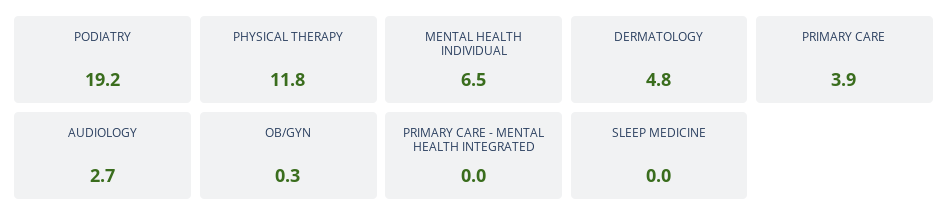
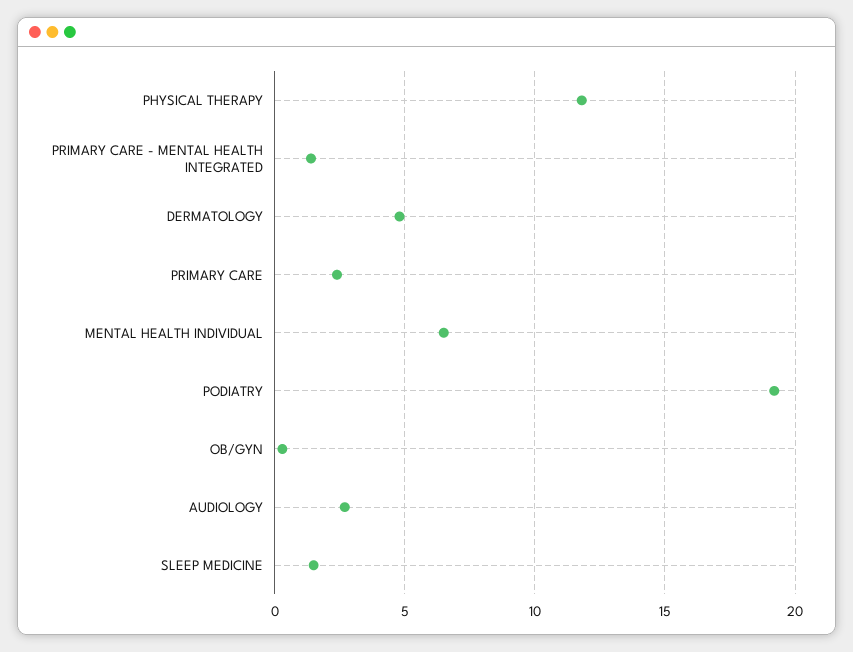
PRIMARY CARE: 3.9 -> 2.5
PRIMARY CARE - MENTAL HEALTH INTEGRATED: 0 -> 1.5
SLEEP MEDICINE: 0 -> 1.5

